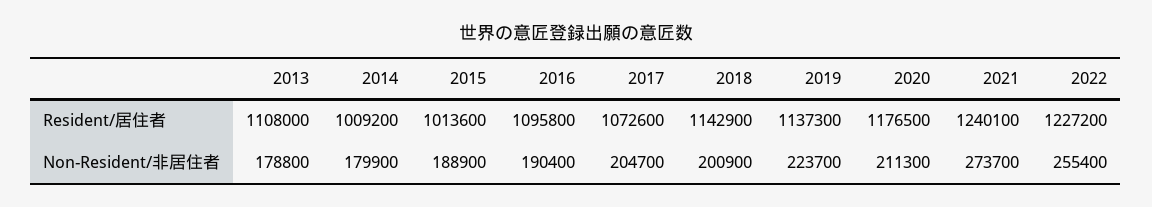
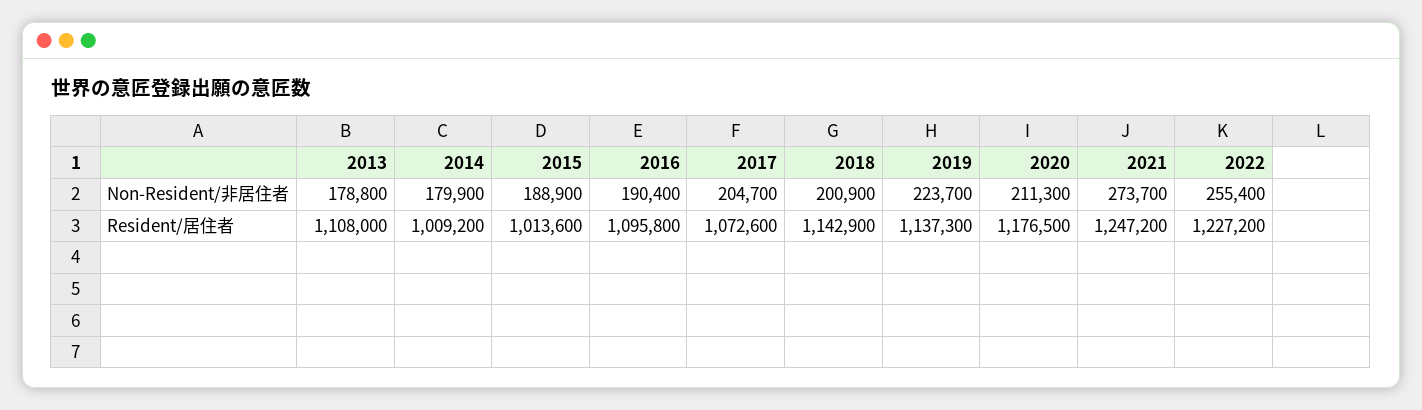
2021, Resident/居住者: 1240100 -> 1247200

